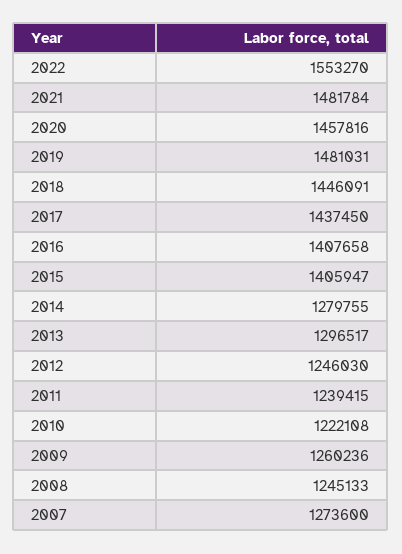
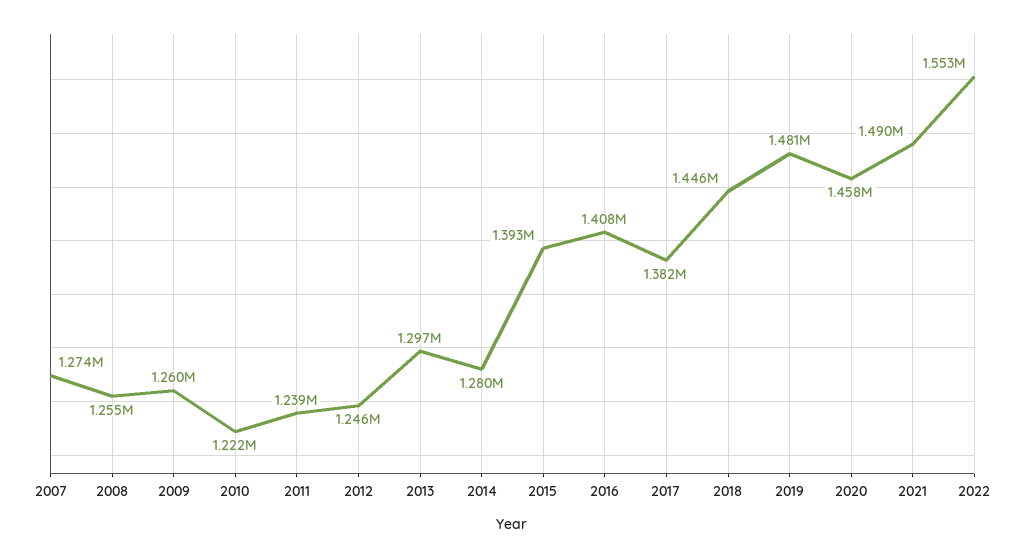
2021: 1481784 -> 1490000
2017: 1437450 -> 1382000
2015: 1405947 -> 1393000
2008: 1245133 -> 1255000

